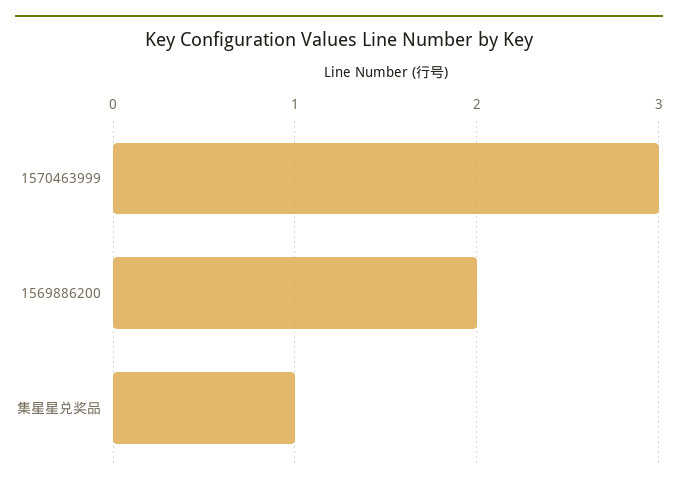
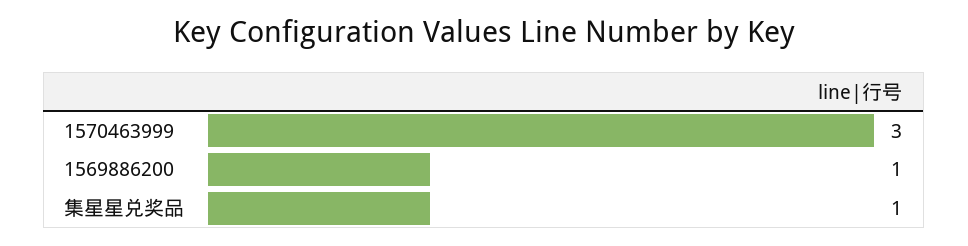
1569886200: 2 -> 1

